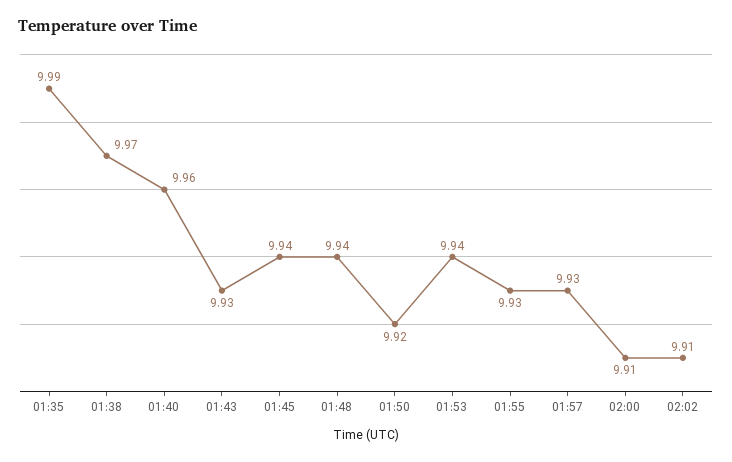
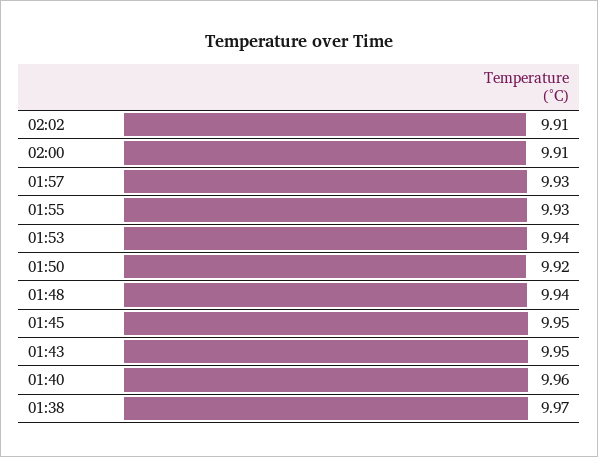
01:35: 9.99 -> none
01:43: 9.93 -> 9.95
01:45: 9.94 -> 9.95

